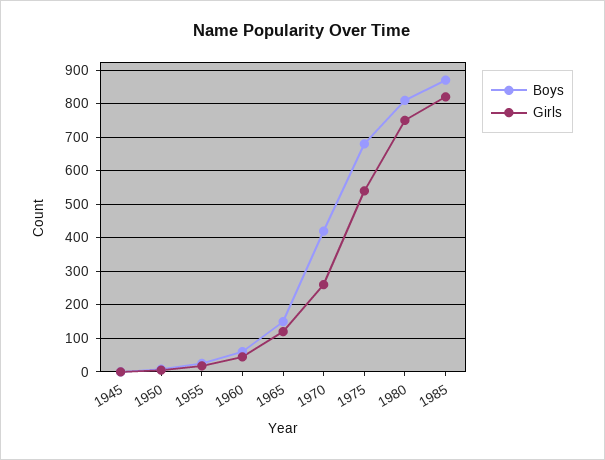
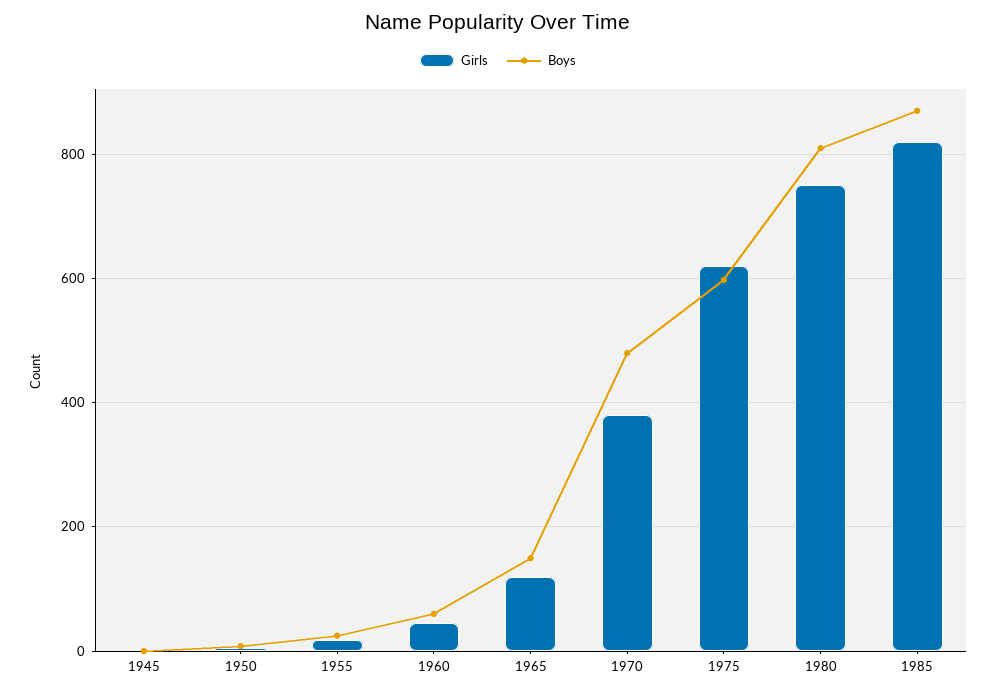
Boys, 1970: 420 -> 480
Girls, 1970: 260 -> 380
Boys, 1975: 680 -> 600
Girls, 1975: 540 -> 620

